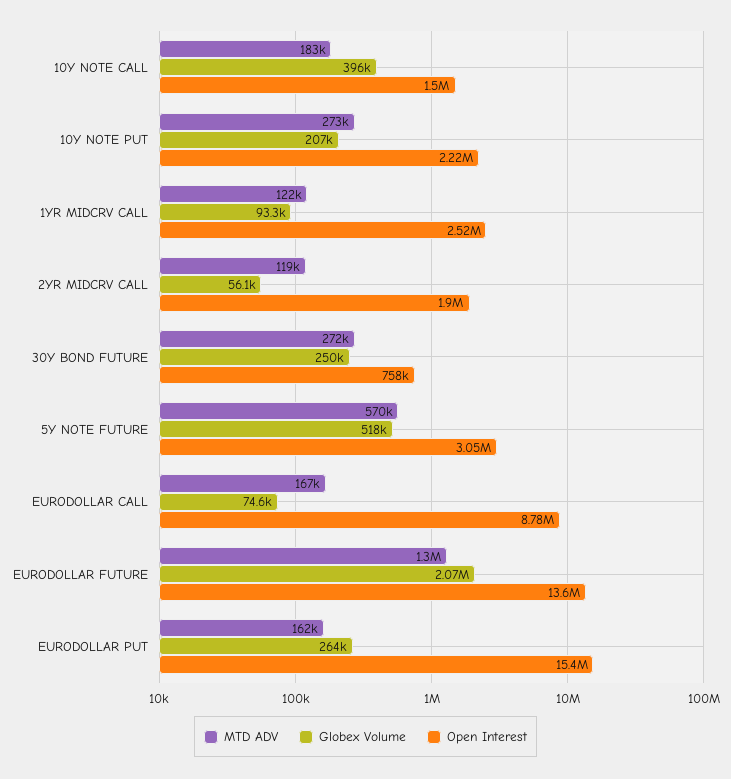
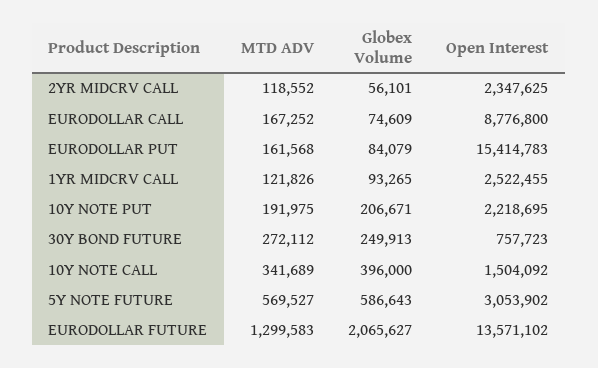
MTD ADV, 10Y NOTE CALL: 183000 -> 341689
MTD ADV, 10Y NOTE PUT: 273000 -> 191975
Open Interest, 2YR MIDCRV CALL: 1900000 -> 2347625
Globex Volume, 5Y NOTE FUTURE: 518000 -> 586643
Globex Volume, EURODOLLAR PUT: 264000 -> 84079

